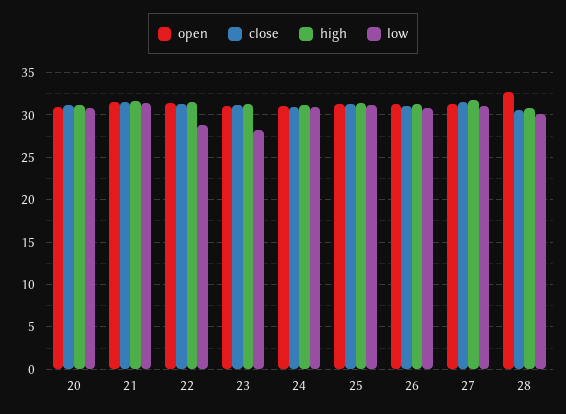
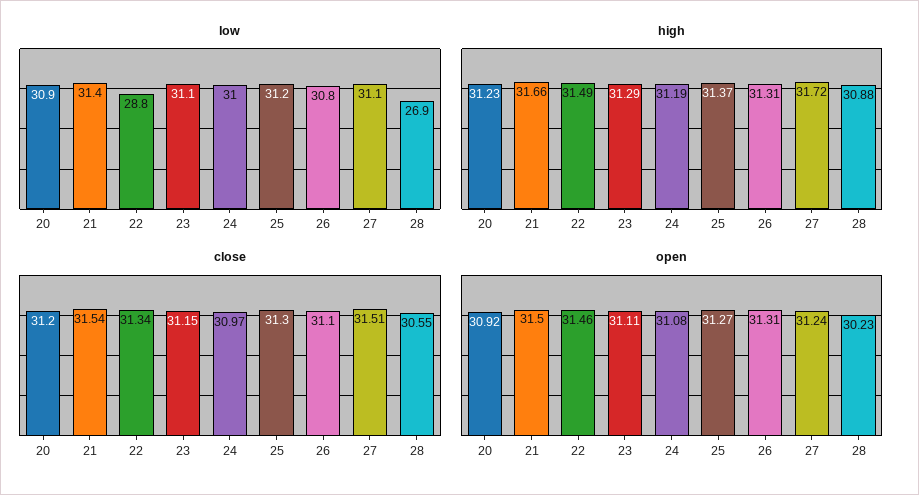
low, 23: 28 -> 31.1
open, 28: 33 -> 30.23
low, 28: 30 -> 26.9

